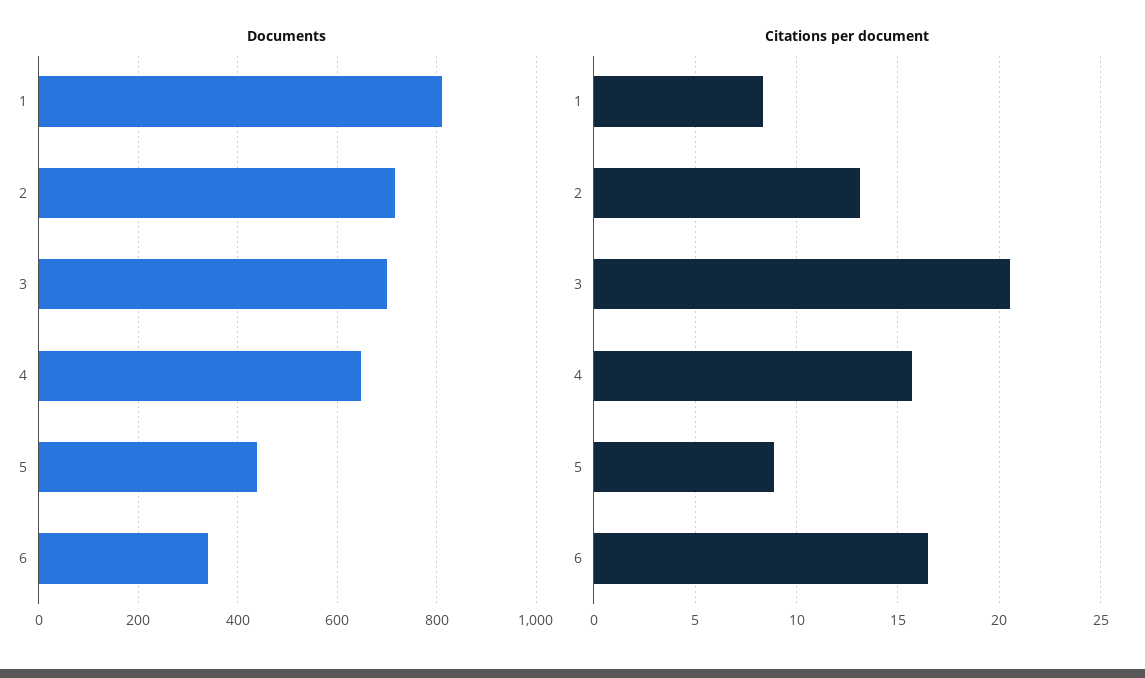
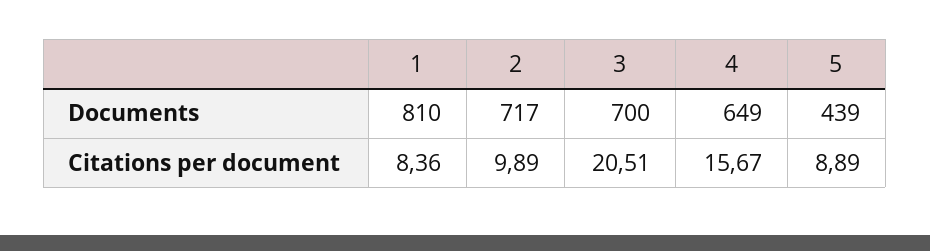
Documents, 6: 340 -> none
Citations per document, 2: 13 -> 9.89
Citations per document, 6: 16.5 -> none

